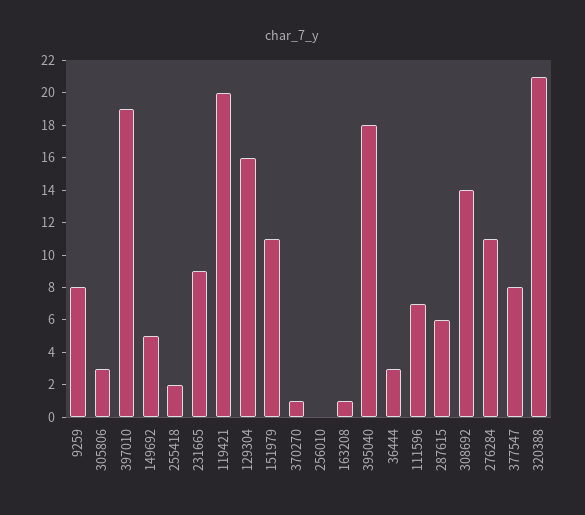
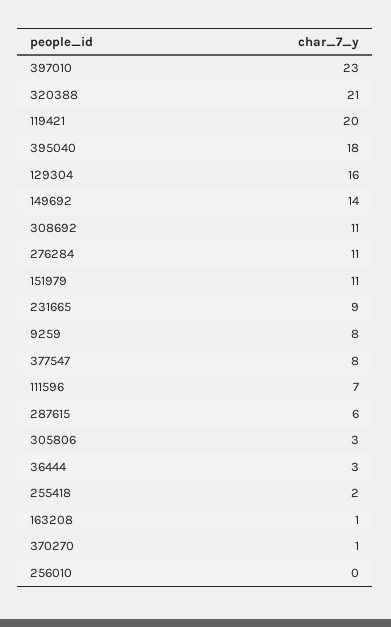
397010: 19 -> 23
149692: 5 -> 14
308692: 14 -> 11

